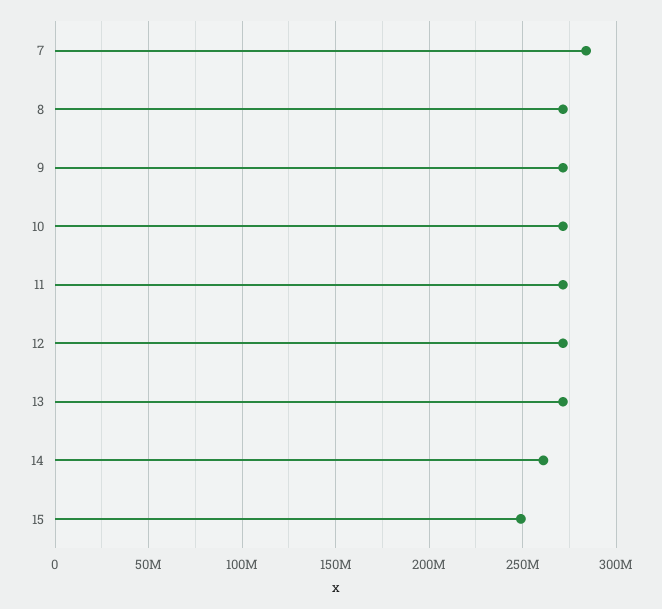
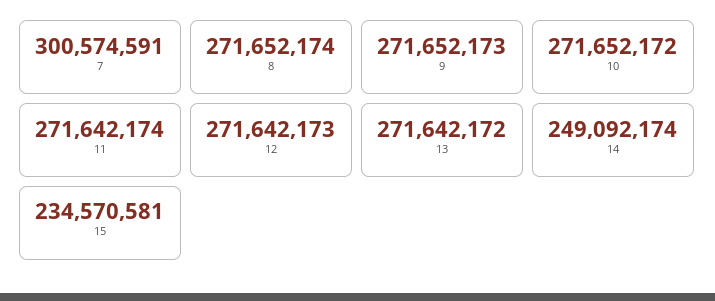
7: 285000000 -> 300574591
14: 260000000 -> 249092174
15: 250000000 -> 234570581

